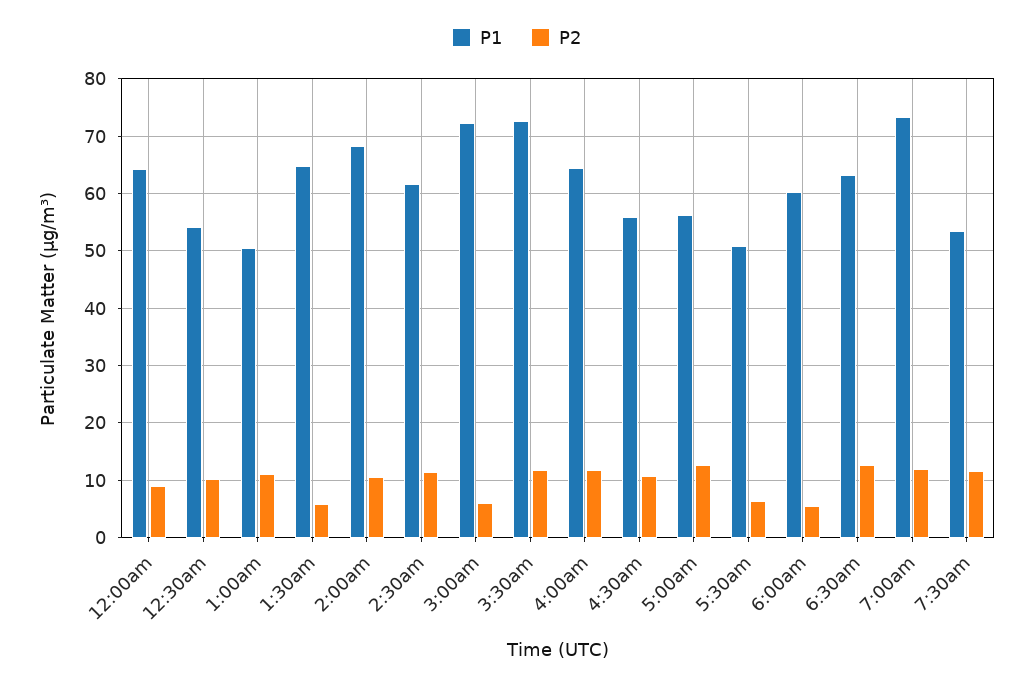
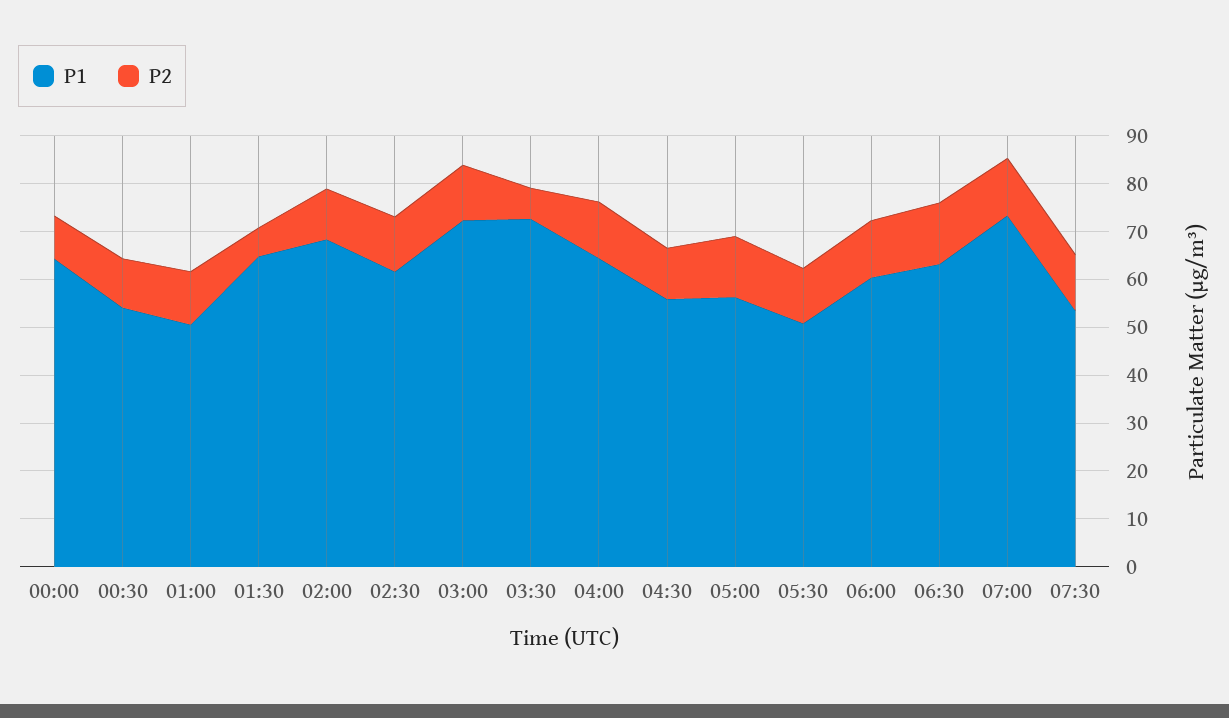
P2, 3:00am: 6 -> 12
P2, 3:30am: 12 -> 6
P2, 5:30am: 6 -> 12
P2, 6:00am: 6 -> 12

